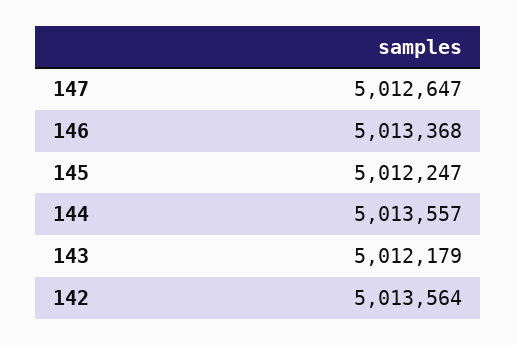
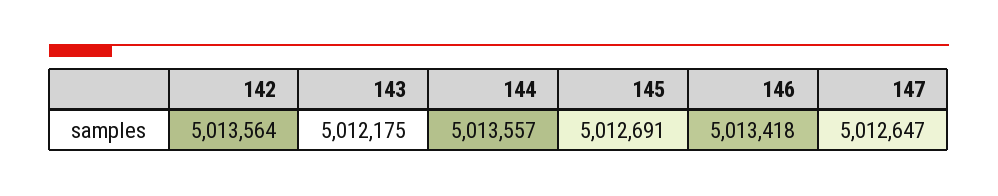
146: 5013368 -> 5013418
145: 5012247 -> 5012691
143: 5012179 -> 5012175

